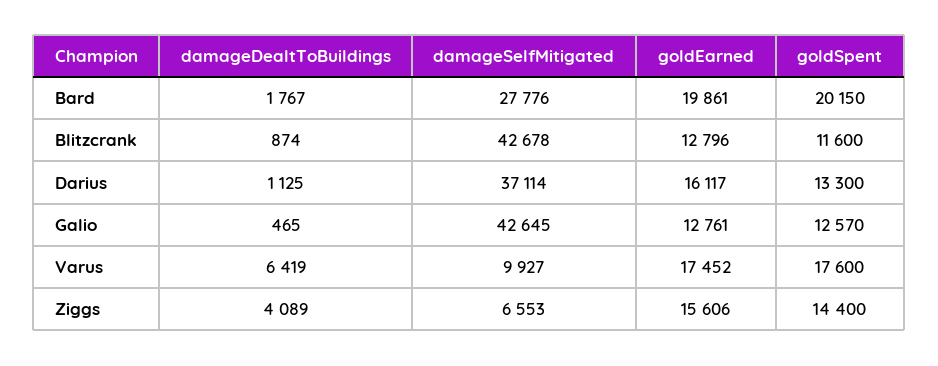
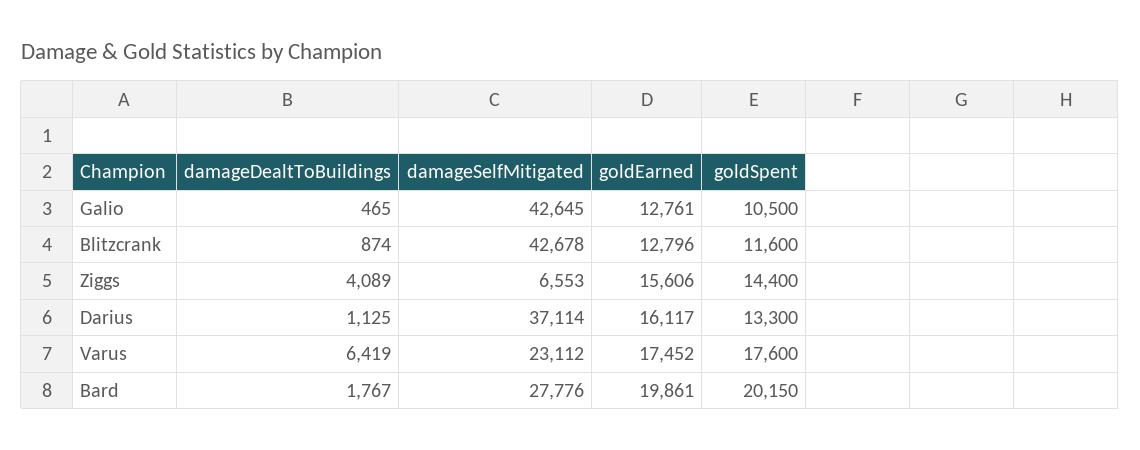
goldSpent, Galio: 12570 -> 10500
damageSelfMitigated, Varus: 9927 -> 23112

